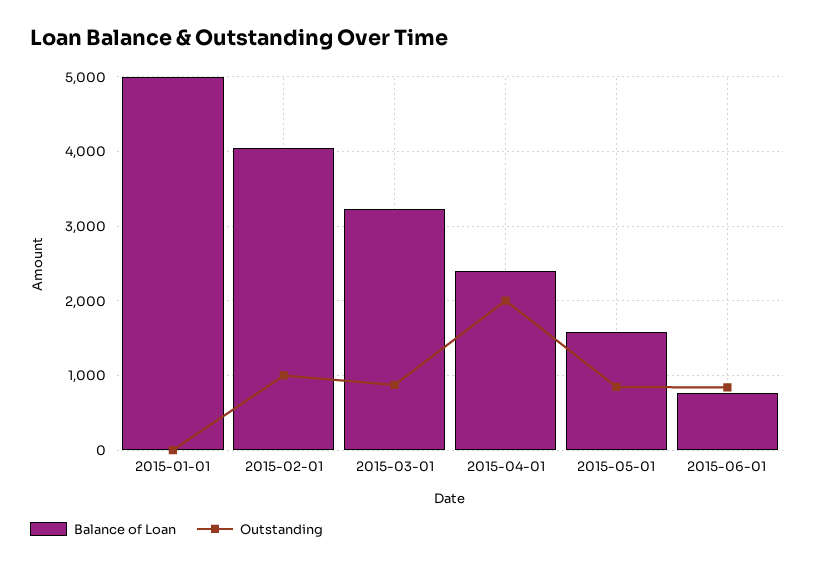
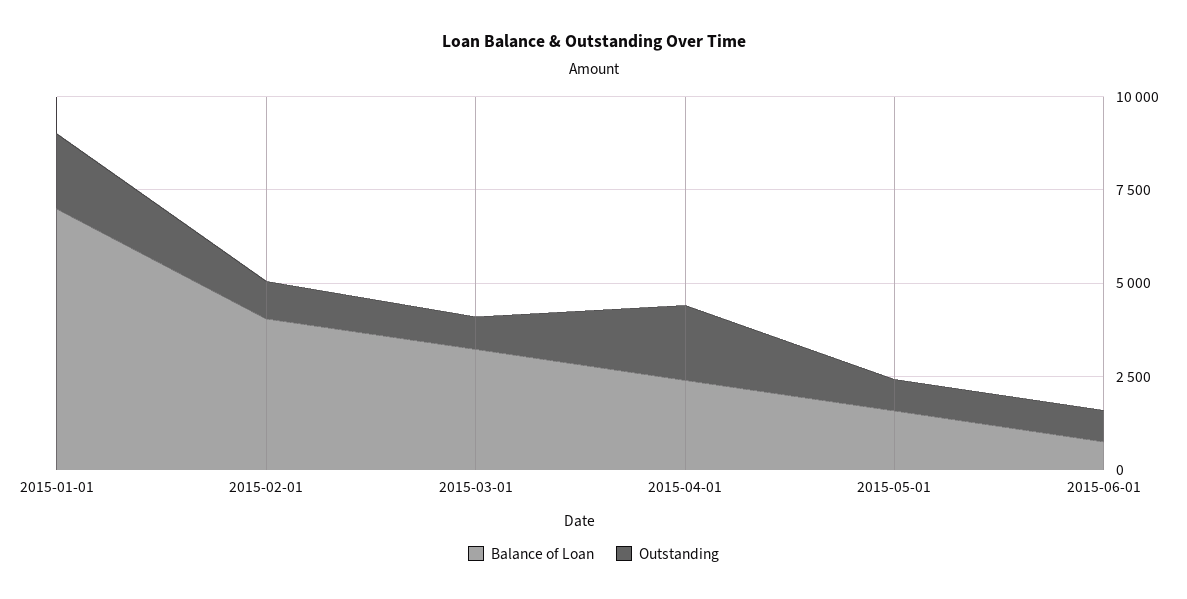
Balance of Loan, 2015-01-01: 5000 -> 7000
Outstanding, 2015-01-01: 0 -> 2000

